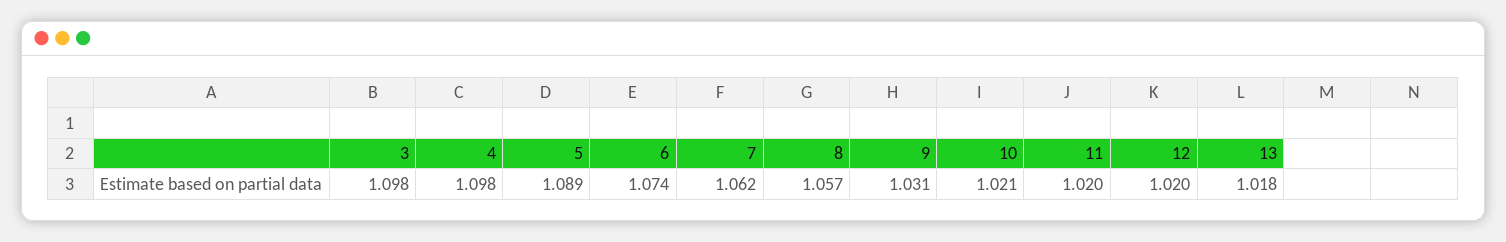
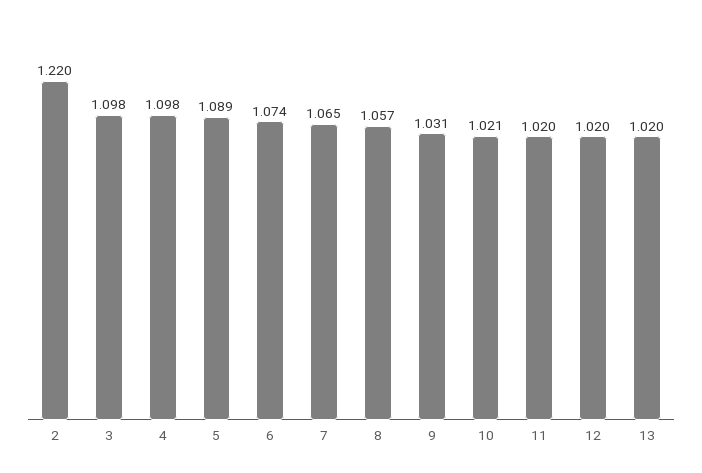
7: 1.062 -> 1.065
13: 1.018 -> 1.02
2: none -> 1.22

